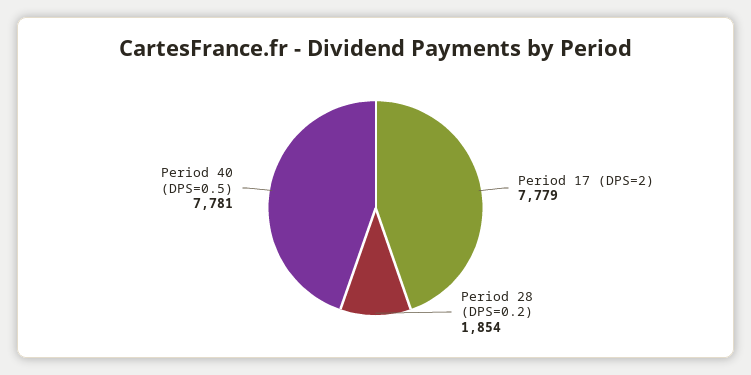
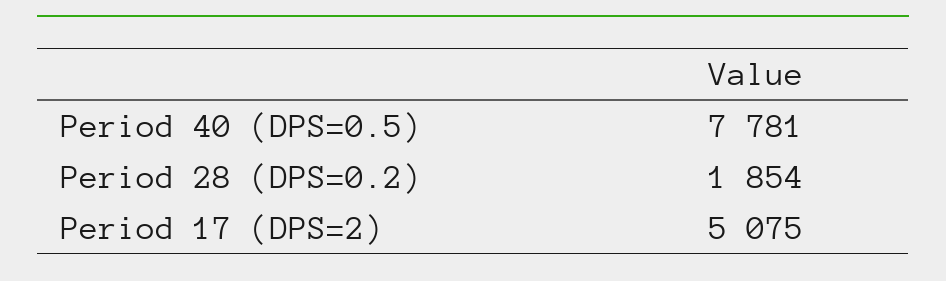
Period 17 (DPS=2): 7779 -> 5075

